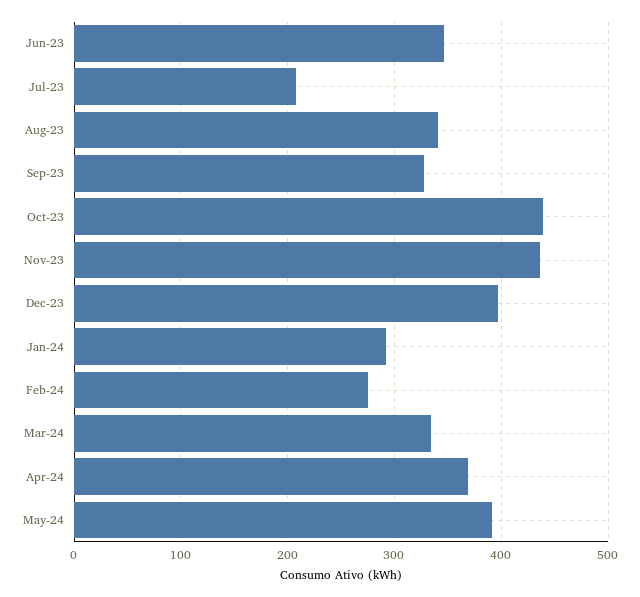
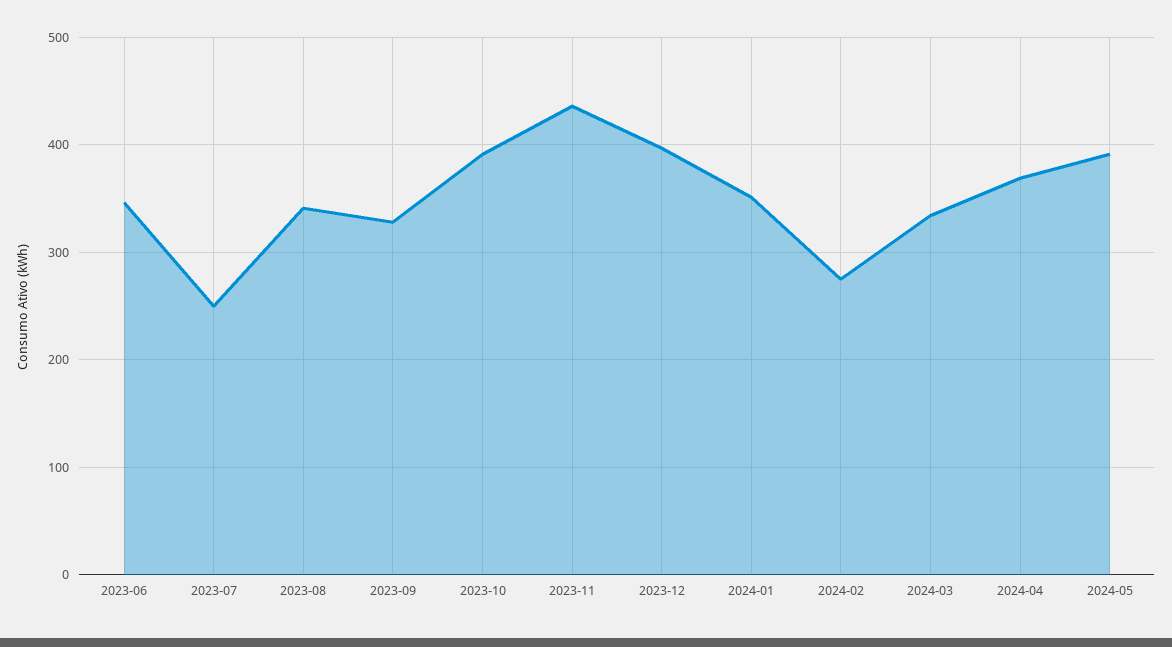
Jul-23: 210 -> 250
Oct-23: 440 -> 390
Jan-24: 290 -> 350

